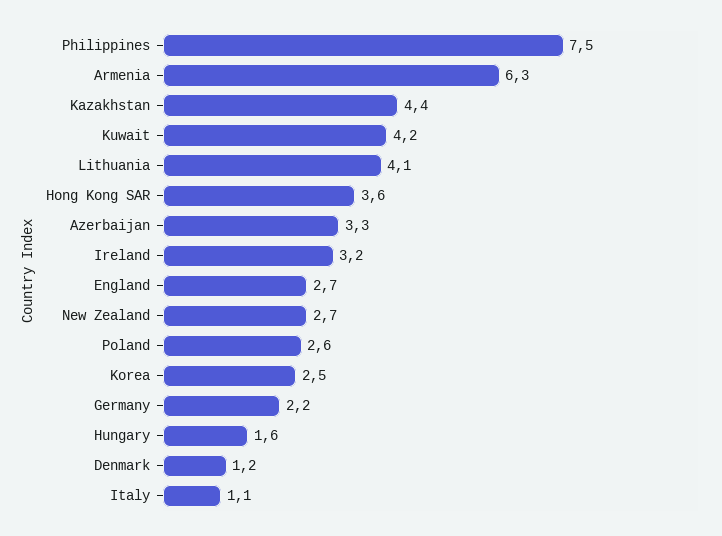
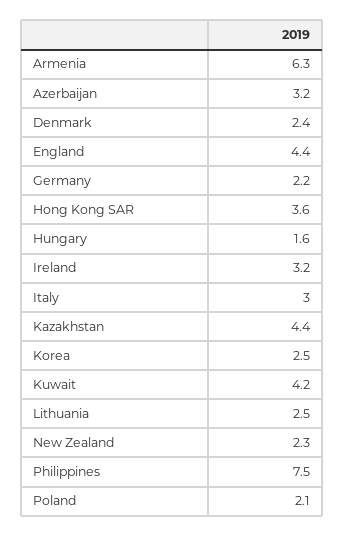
Lithuania: 4.1 -> 2.5
Azerbaijan: 3.3 -> 3.2
England: 2.7 -> 4.4
New Zealand: 2.7 -> 2.3
Poland: 2.6 -> 2.1
Denmark: 1.2 -> 2.4
Italy: 1.1 -> 3

